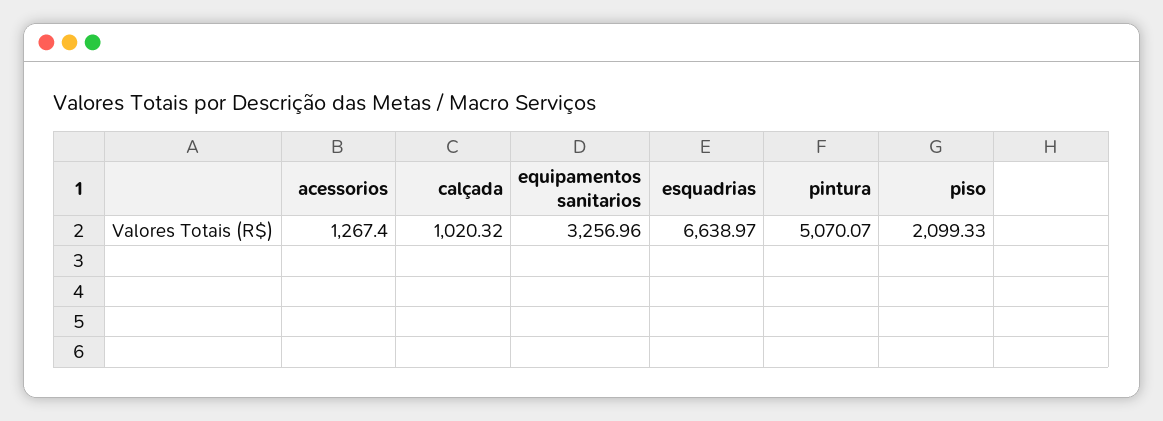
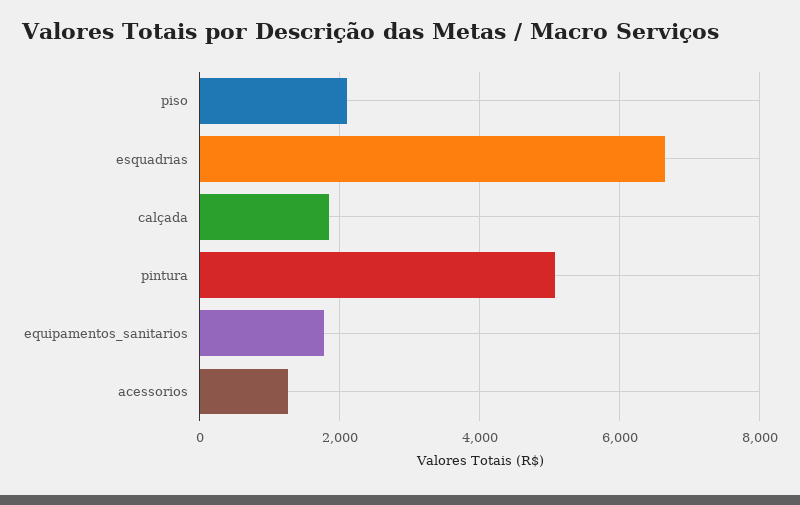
calçada: 1020.32 -> 1800
equipamentos sanitarios: 3256.96 -> 1800

